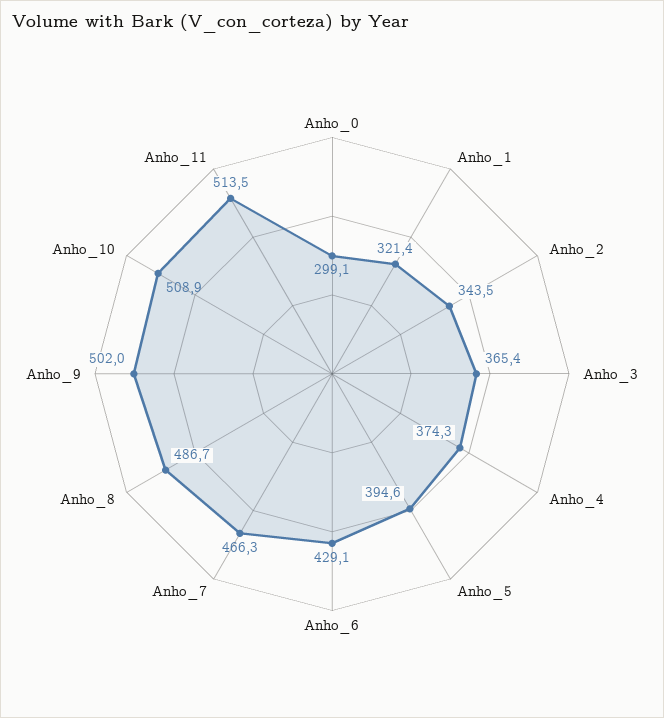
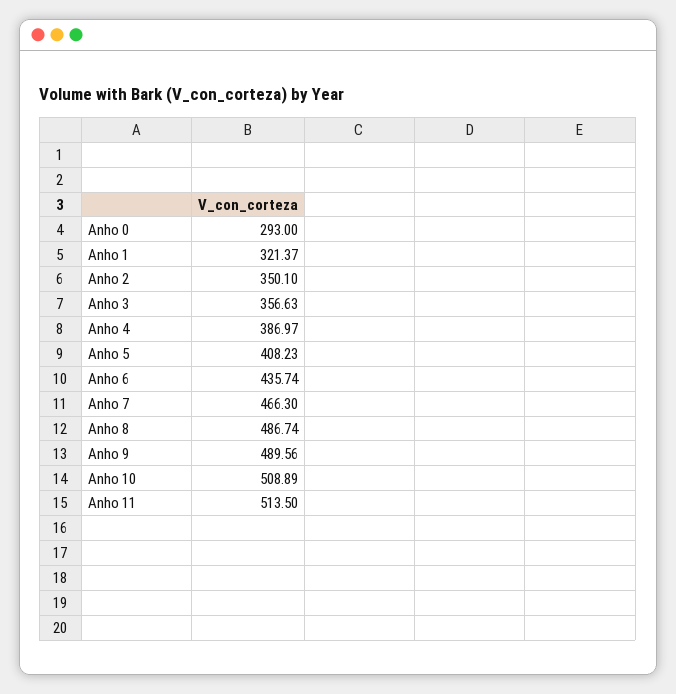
Anho_0: 299.1 -> 293
Anho_2: 343.5 -> 350.1
Anho_3: 365.4 -> 356.63
Anho_4: 374.3 -> 386.97
Anho_5: 394.6 -> 408.23
Anho_6: 429.1 -> 435.74
Anho_9: 502 -> 489.56

